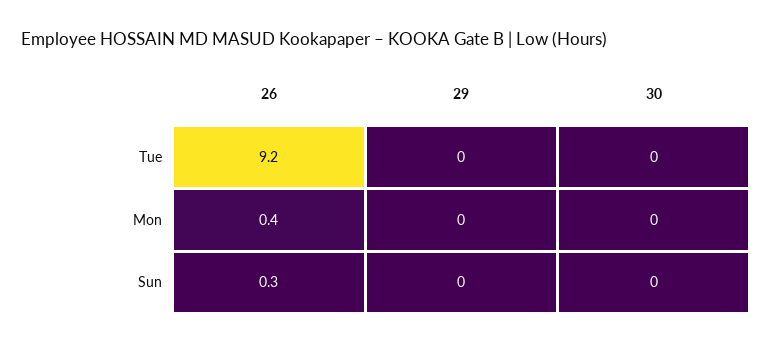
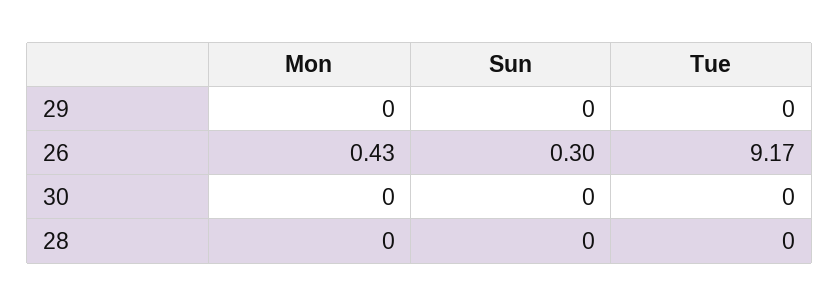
28, Mon: none -> 0
28, Sun: none -> 0
28, Tue: none -> 0

